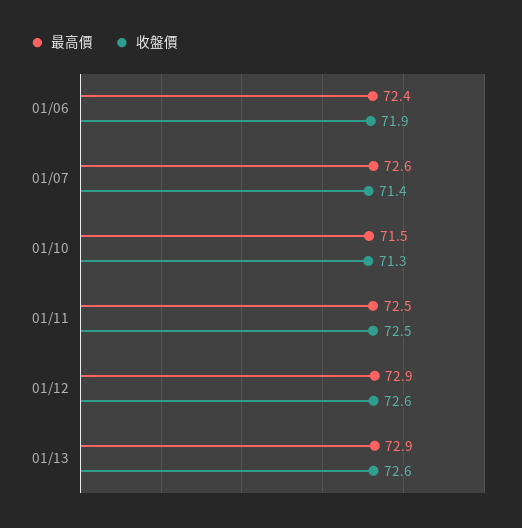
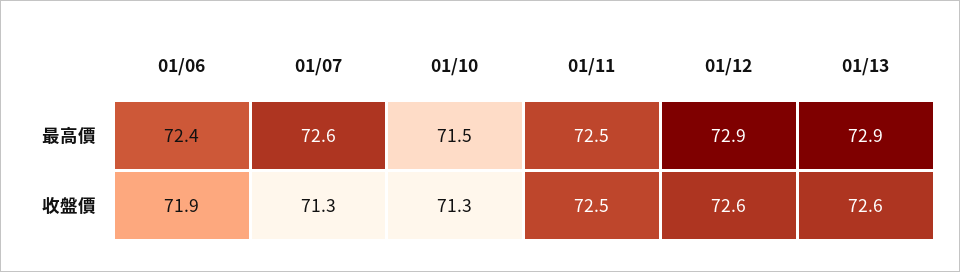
收盤價, 01/07: 71.4 -> 71.3

